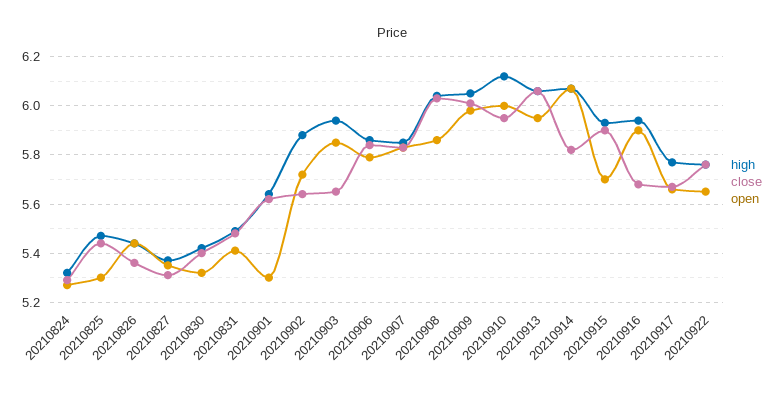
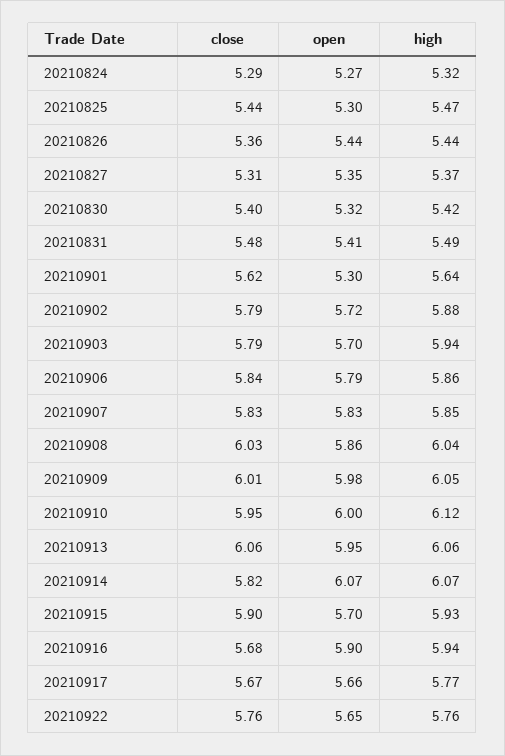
close, 20210902: 5.65 -> 5.79
close, 20210903: 5.65 -> 5.79
open, 20210903: 5.85 -> 5.7

